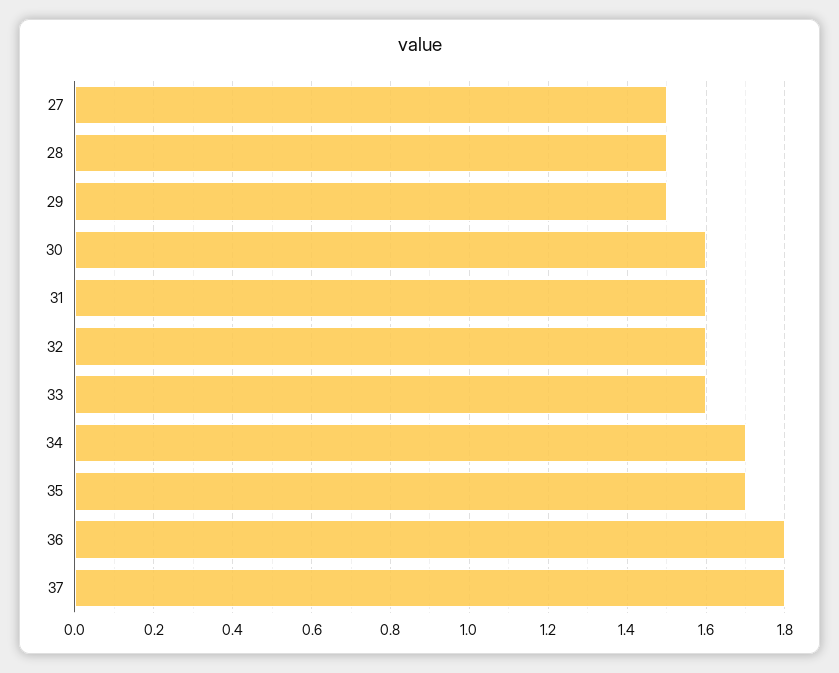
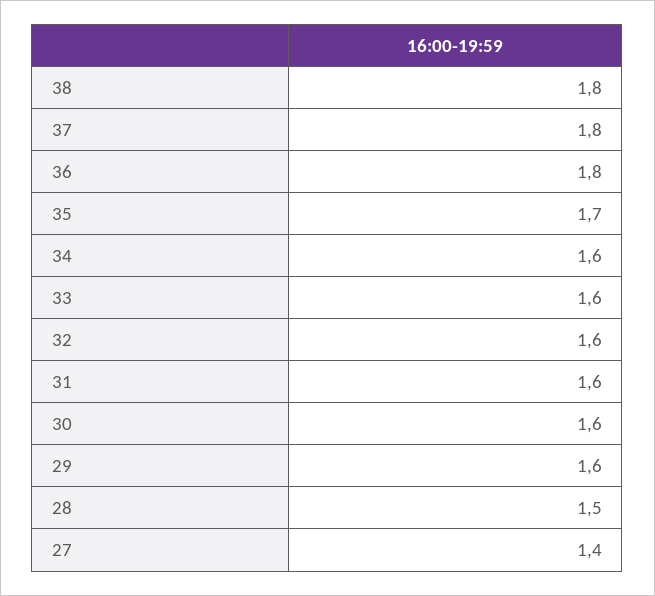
27: 1.5 -> 1.4
29: 1.5 -> 1.6
34: 1.7 -> 1.6
38: none -> 1.8

